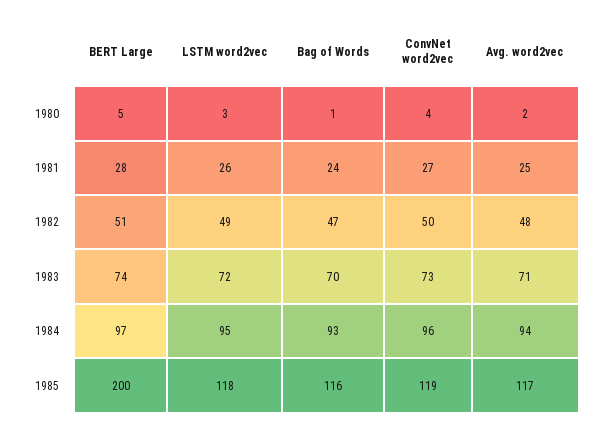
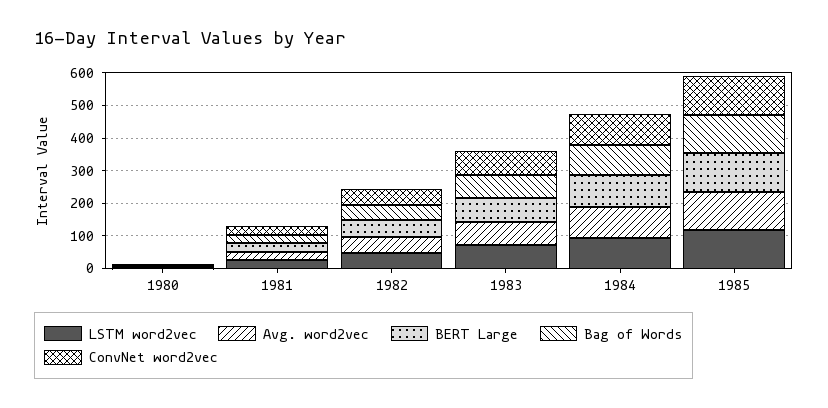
BERT Large, 1985: 200 -> 125

